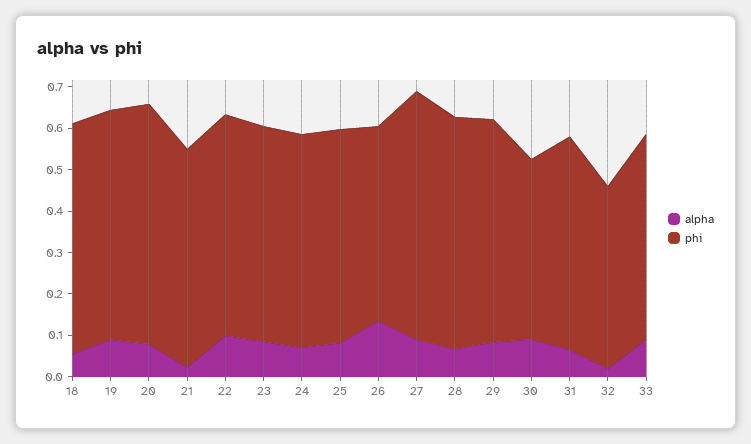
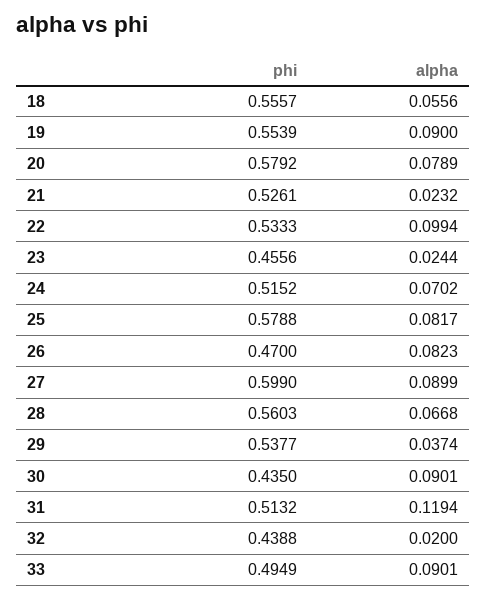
alpha, 23: 0.08 -> 0.0244
phi, 23: 0.52 -> 0.4556
phi, 25: 0.52 -> 0.5788
alpha, 26: 0.14 -> 0.0823
alpha, 29: 0.08 -> 0.0374
alpha, 31: 0.06 -> 0.1194

